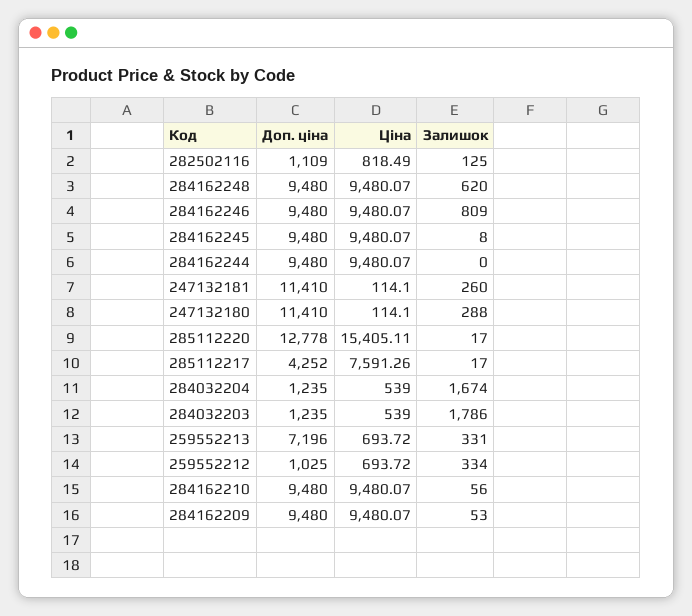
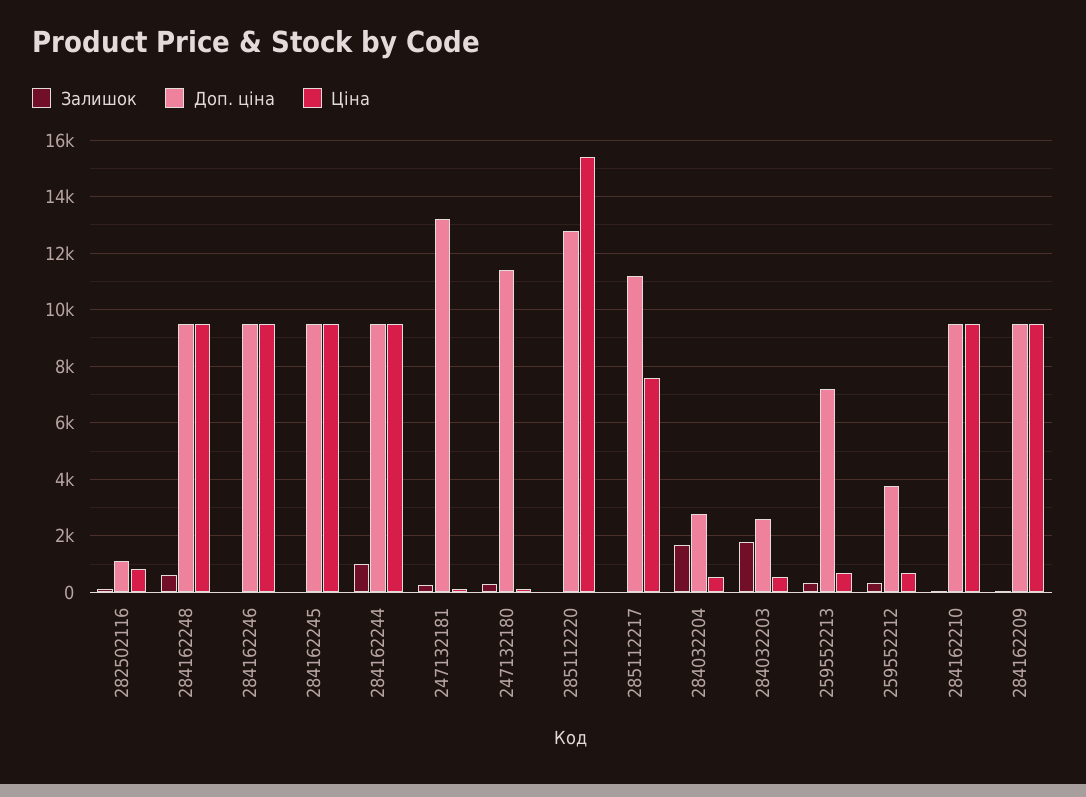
Залишок, 284162246: 809 -> 0
Залишок, 284162244: 0 -> 1000
Доп. ціна, 247132181: 11410 -> 13250
Доп. ціна, 285112217: 4252 -> 11250
Доп. ціна, 284032204: 1235 -> 2750
Доп. ціна, 284032203: 1235 -> 2500
Доп. ціна, 259552212: 1025 -> 3750

